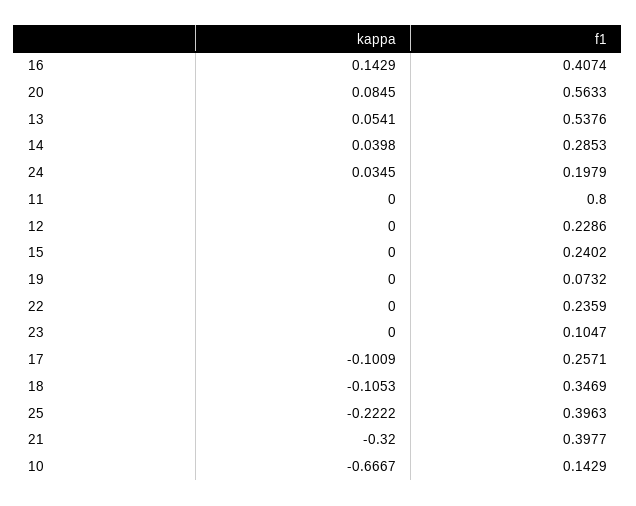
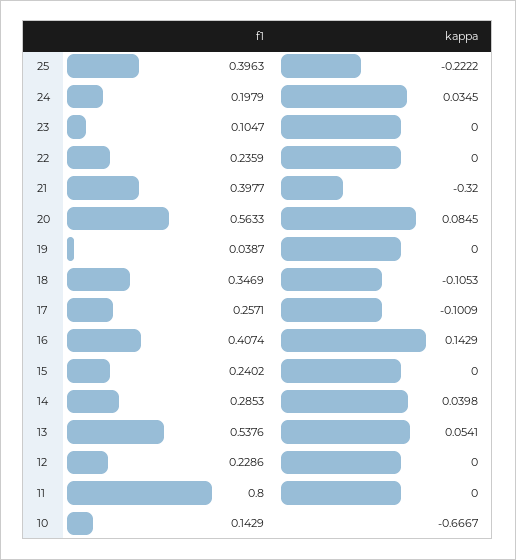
f1, 19: 0.0732 -> 0.0387

